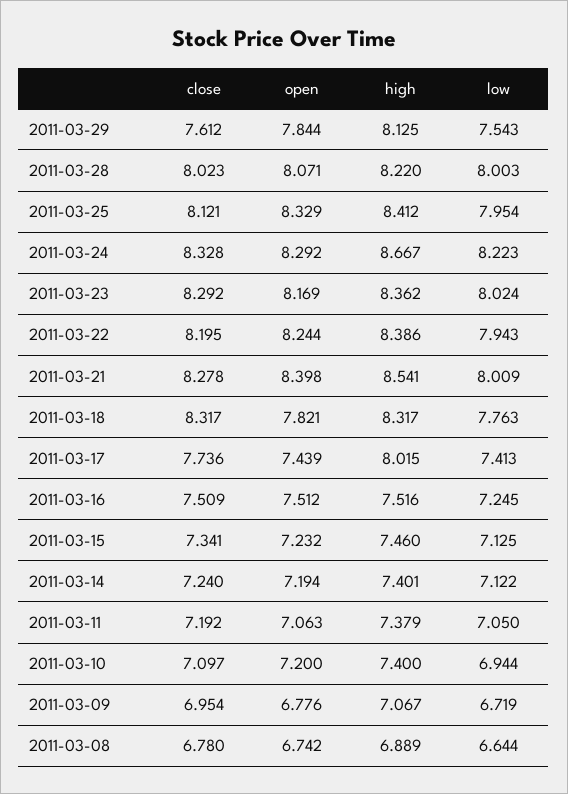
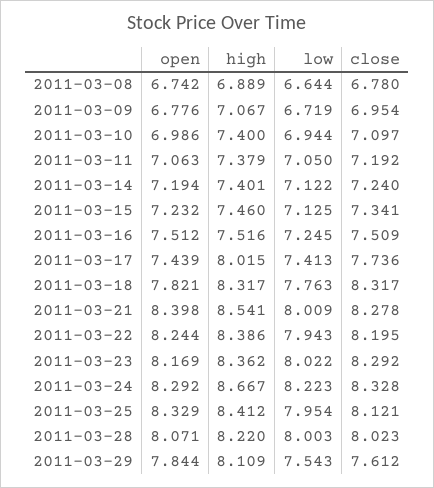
high, 2011-03-29: 8.125 -> 8.109
low, 2011-03-23: 8.024 -> 8.022
open, 2011-03-10: 7.2 -> 6.986

